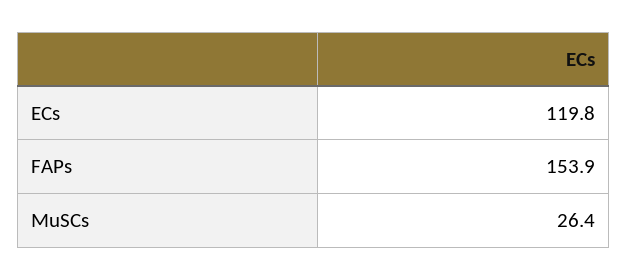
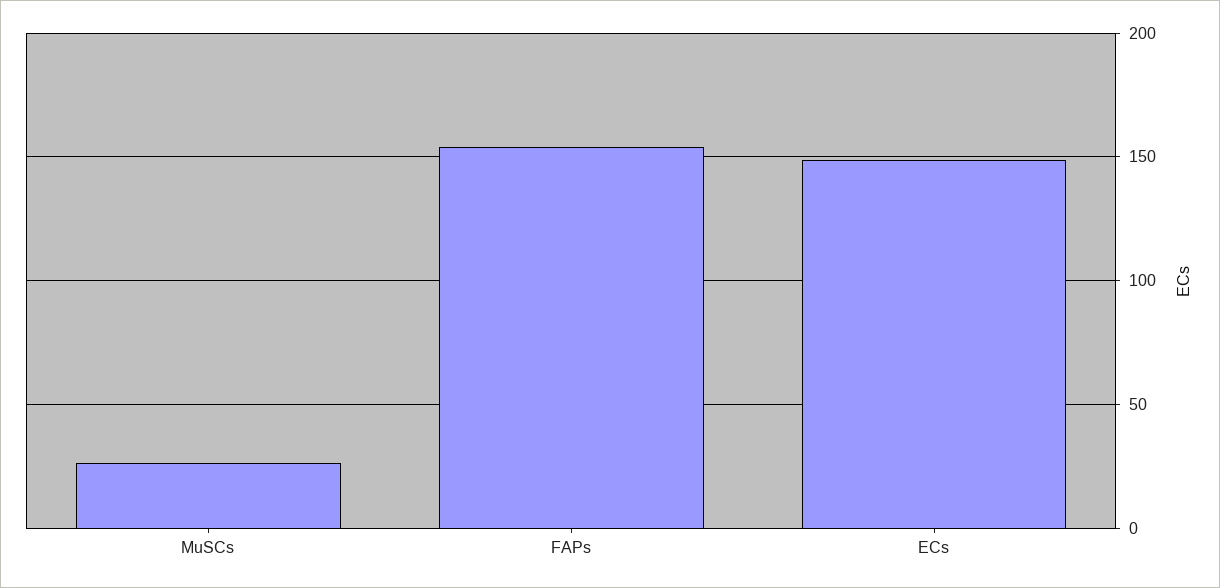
ECs: 119.8 -> 150

